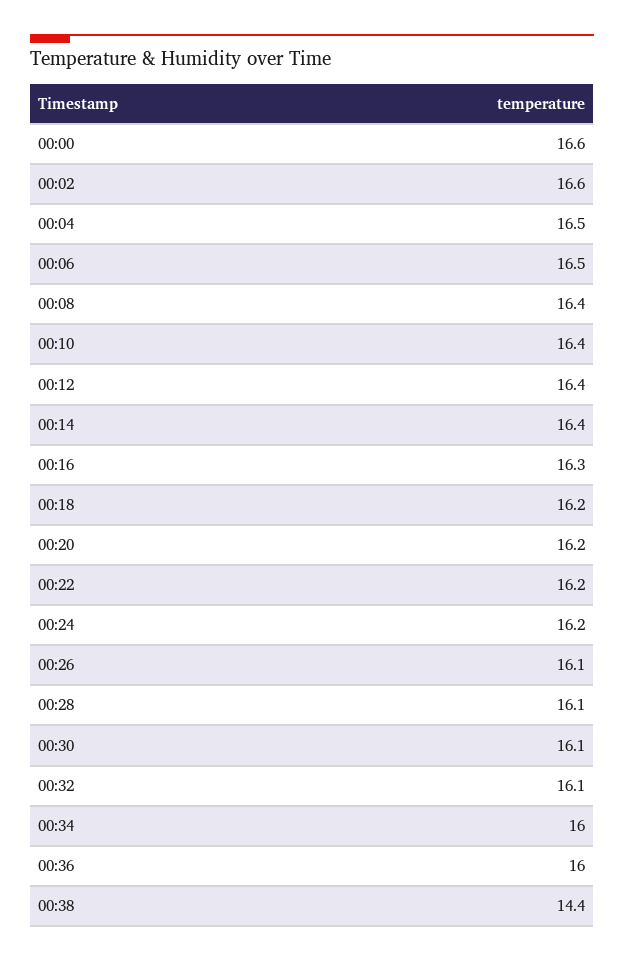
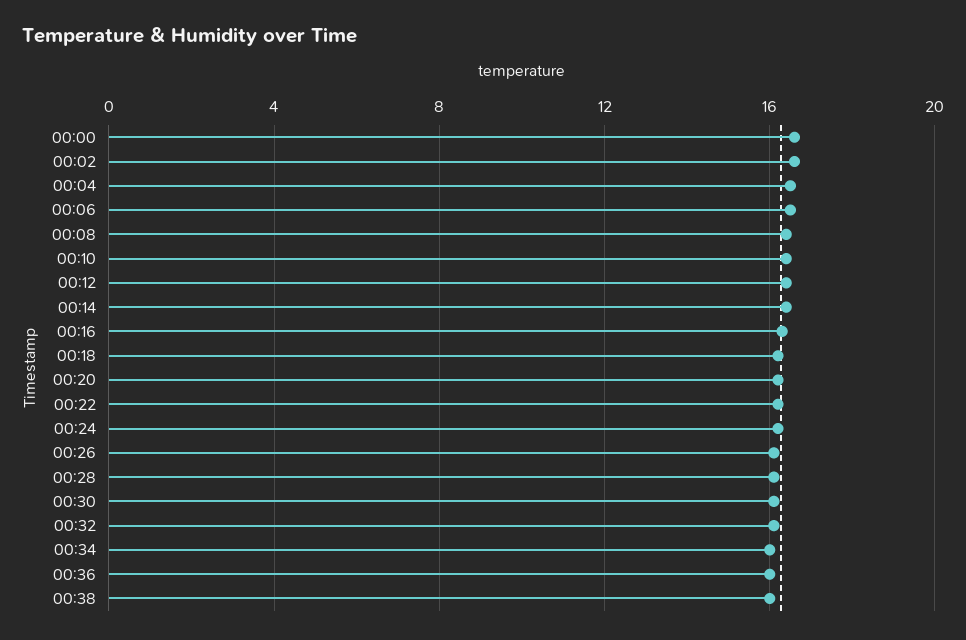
00:38: 14.4 -> 16

